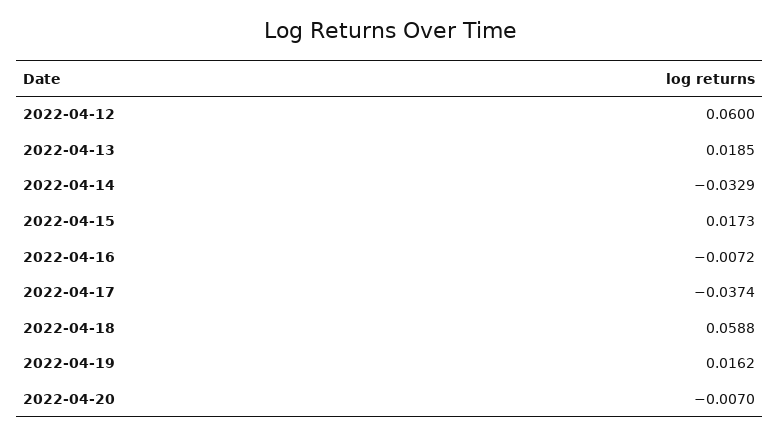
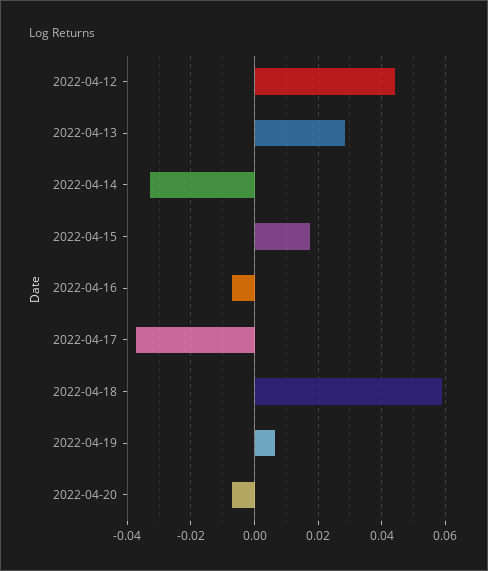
2022-04-12: 0.06 -> 0.044
2022-04-13: 0.0185 -> 0.028
2022-04-19: 0.0162 -> 0.006

